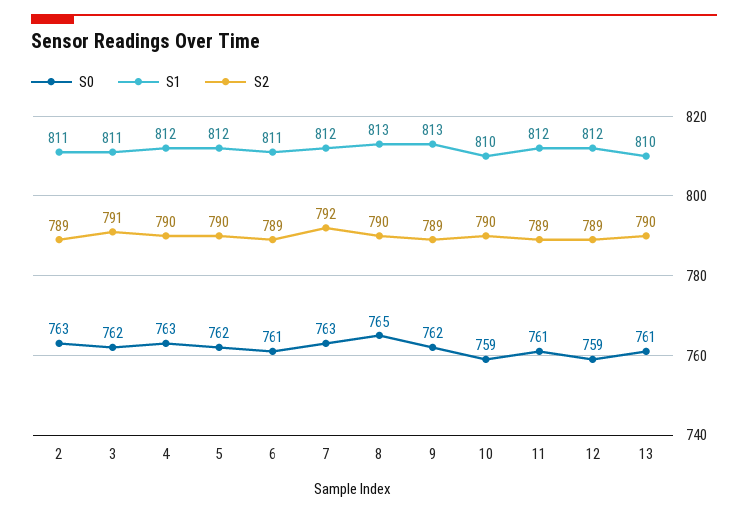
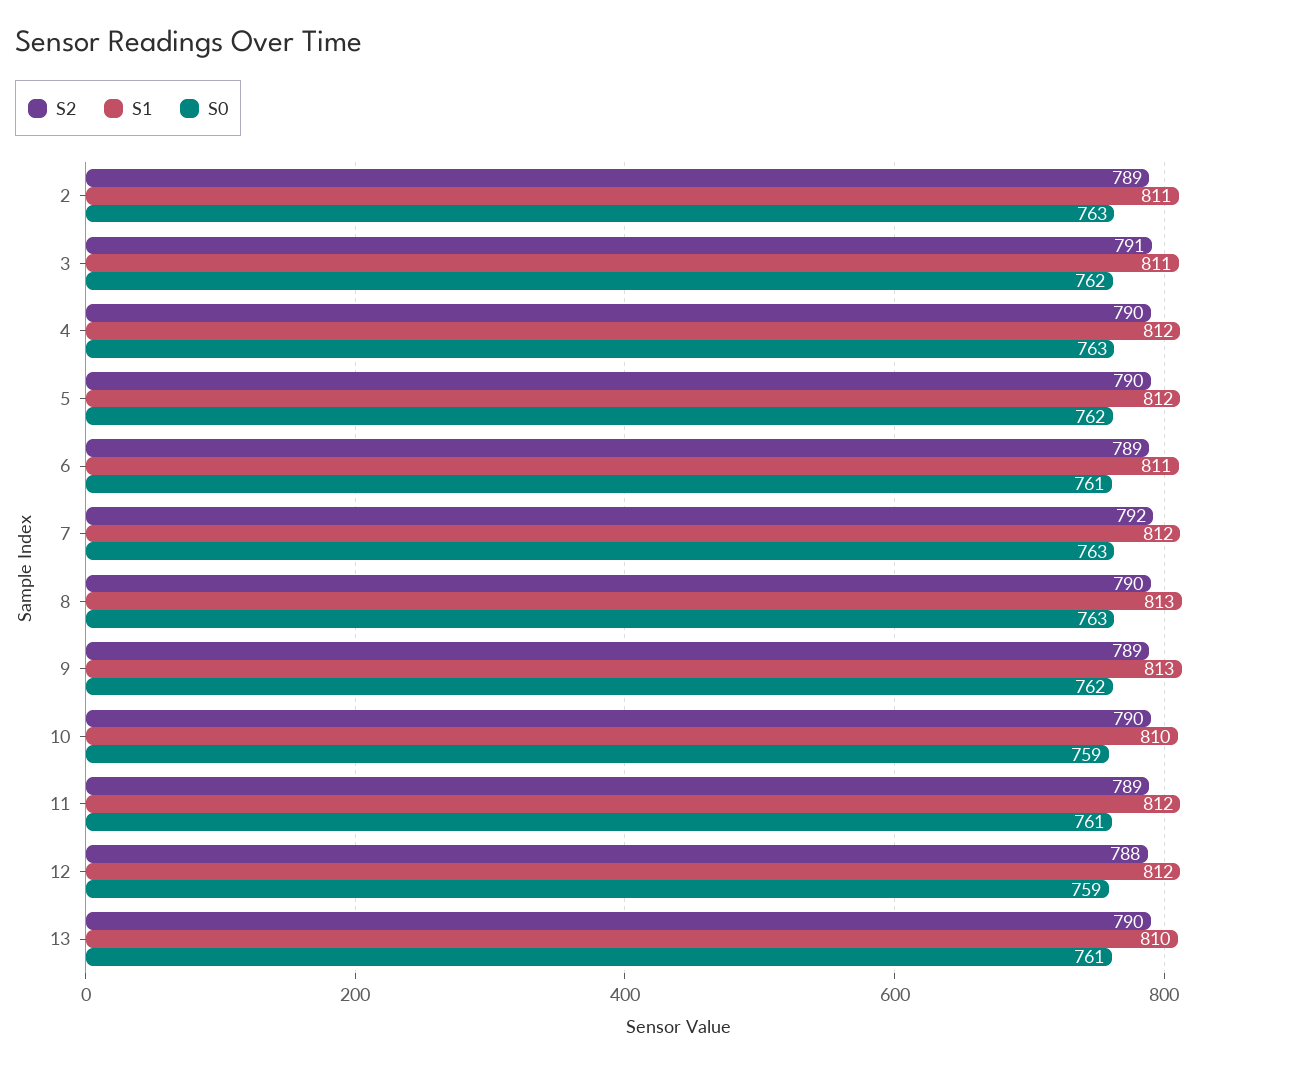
S0, 8: 765 -> 763
S2, 12: 789 -> 788

